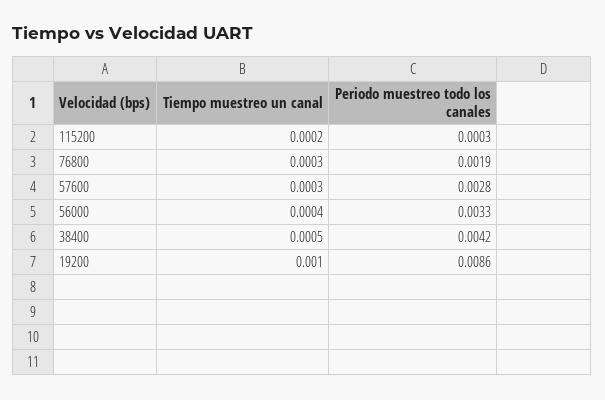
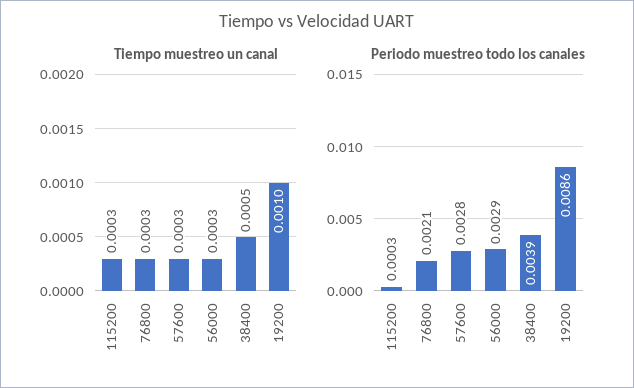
Tiempo muestreo un canal, 115200: 0.0002 -> 0.0003
Periodo muestreo todo los canales, 76800: 0.0019 -> 0.0021
Tiempo muestreo un canal, 56000: 0.0004 -> 0.0003
Periodo muestreo todo los canales, 56000: 0.0033 -> 0.0029
Periodo muestreo todo los canales, 38400: 0.0042 -> 0.0039

